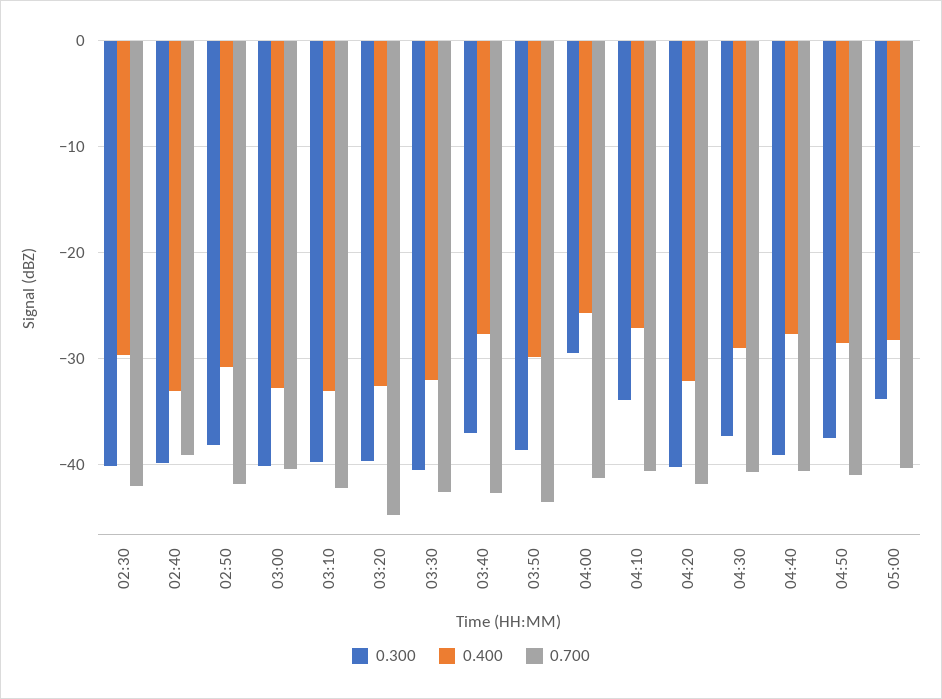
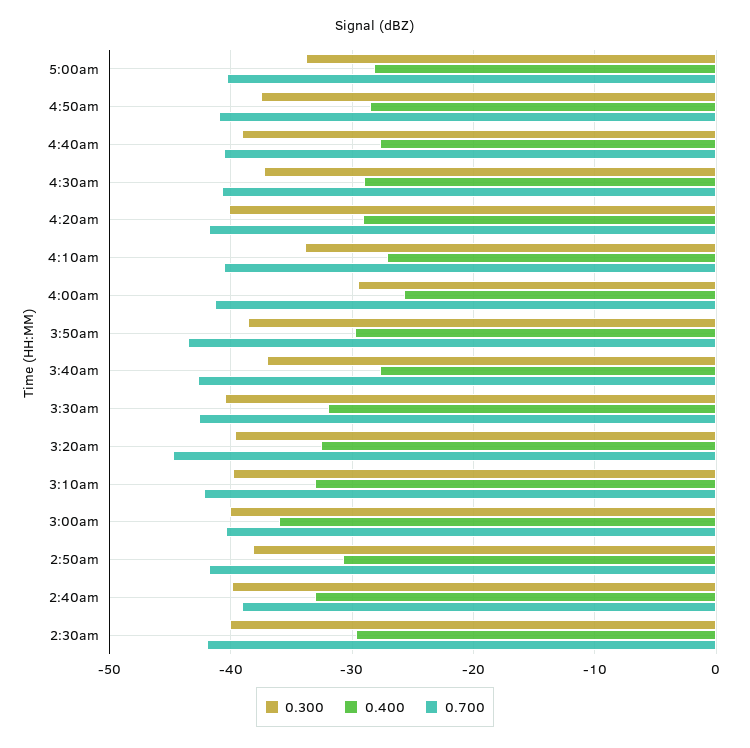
0.400, 03:00: -33 -> -36
0.400, 04:20: -32 -> -29

